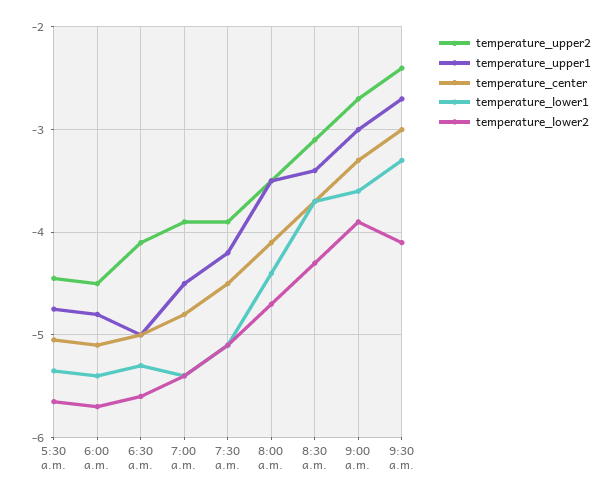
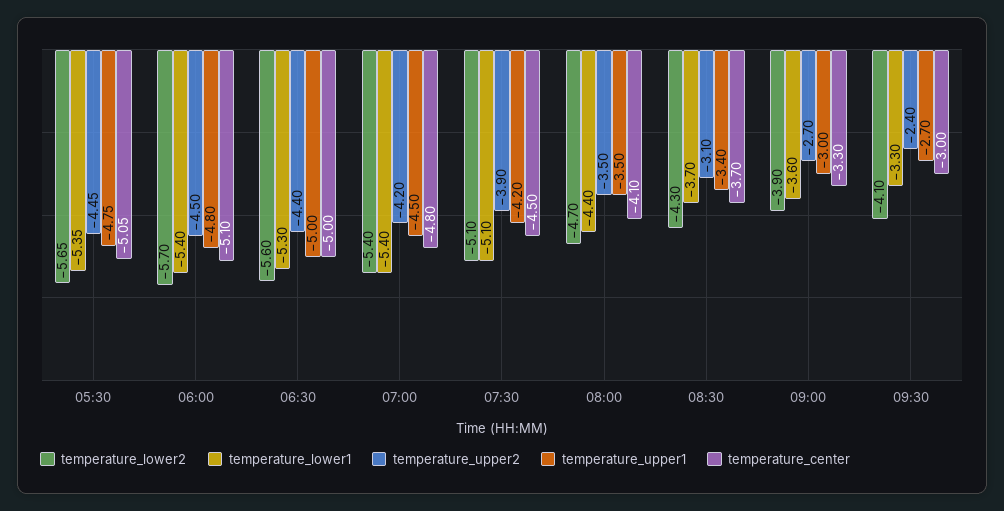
temperature_upper2, 6:30 a.m.: -4.1 -> -4.4
temperature_upper2, 7:00 a.m.: -3.9 -> -4.2

